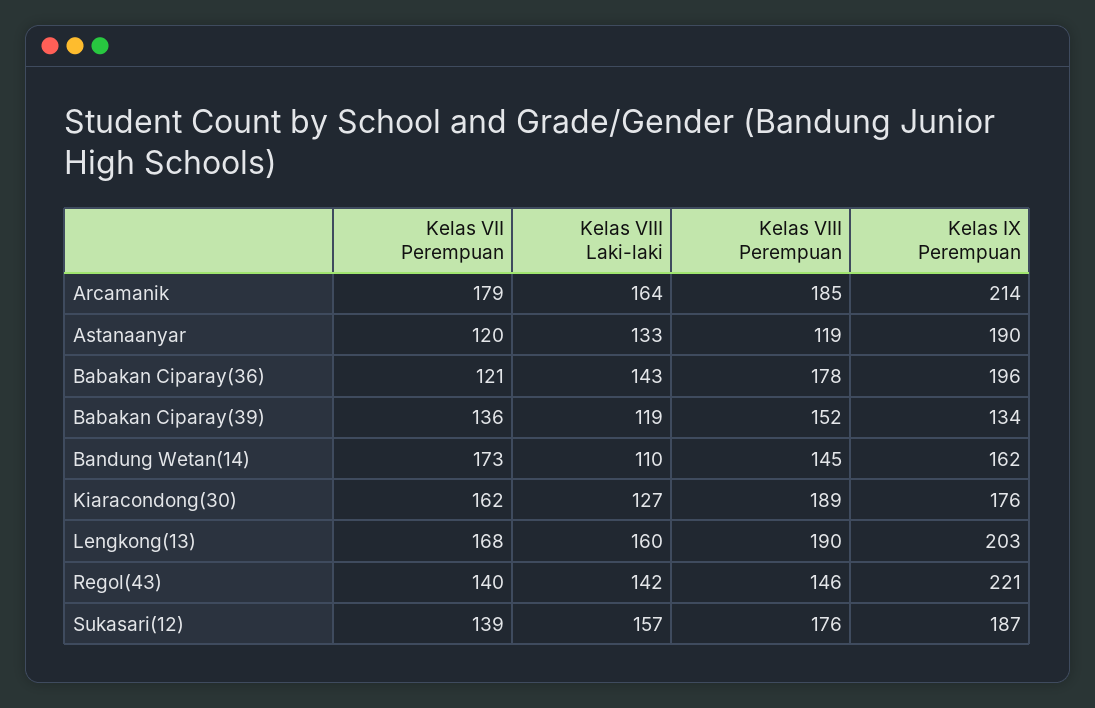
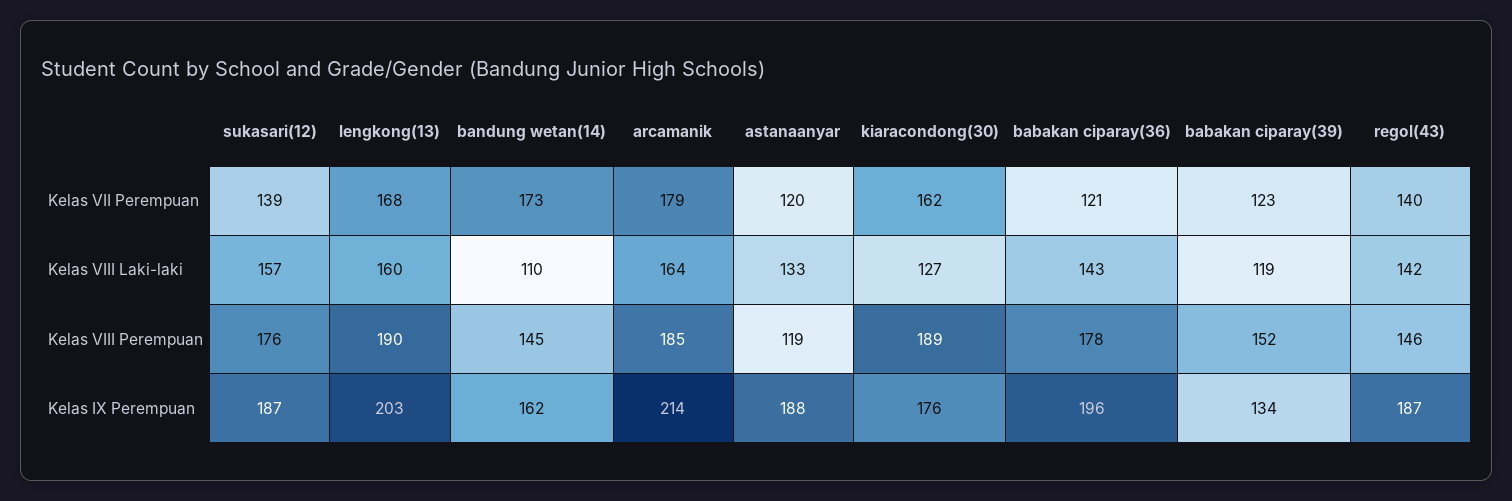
Kelas IX Perempuan, Astanaanyar: 190 -> 188
Kelas VII Perempuan, Babakan Ciparay(39): 136 -> 123
Kelas IX Perempuan, Regol(43): 221 -> 187

